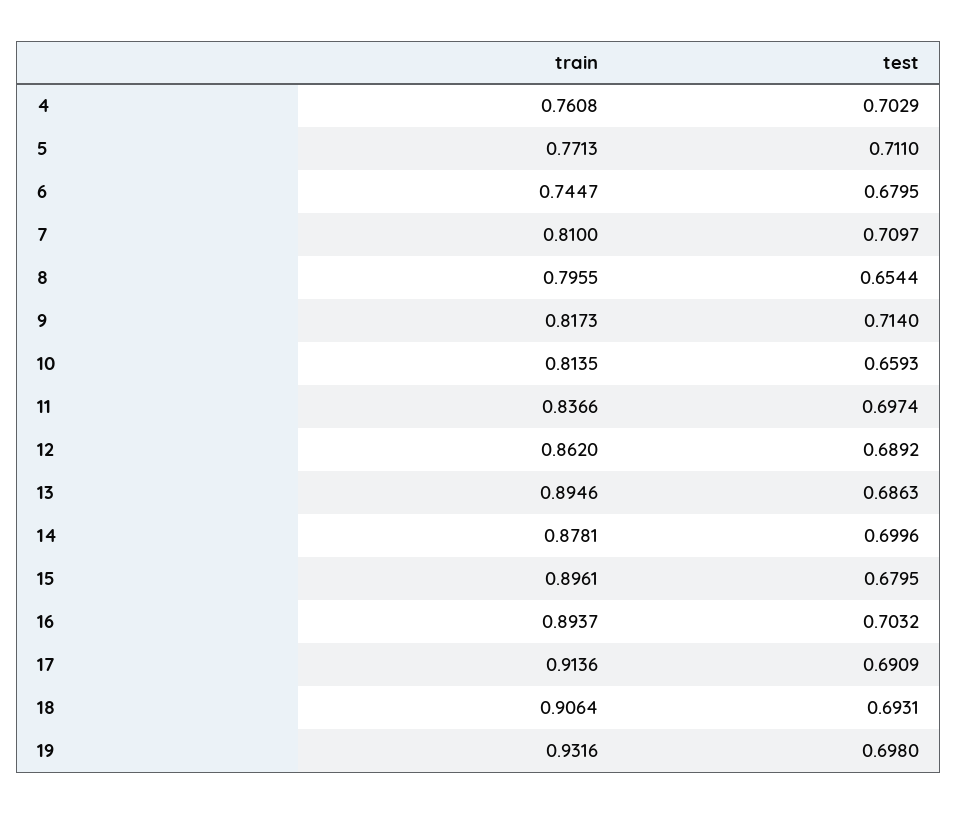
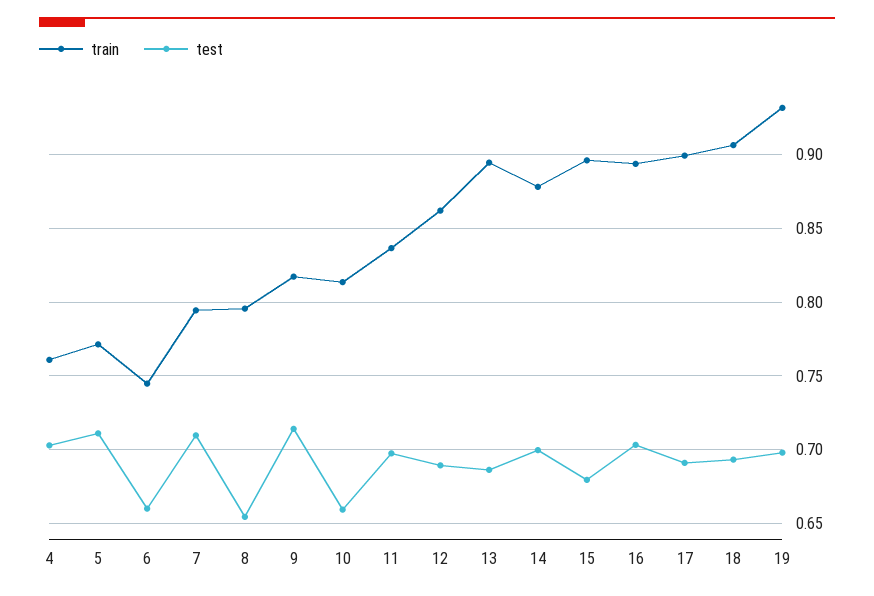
test, 6: 0.6795 -> 0.66
train, 7: 0.81 -> 0.795
train, 17: 0.9136 -> 0.9

